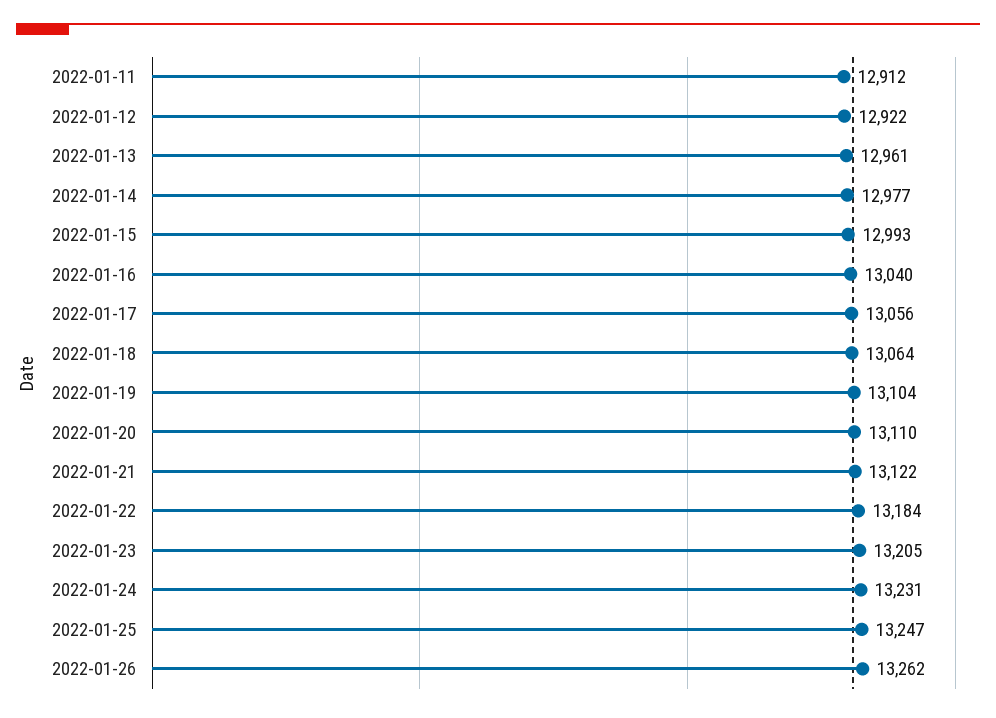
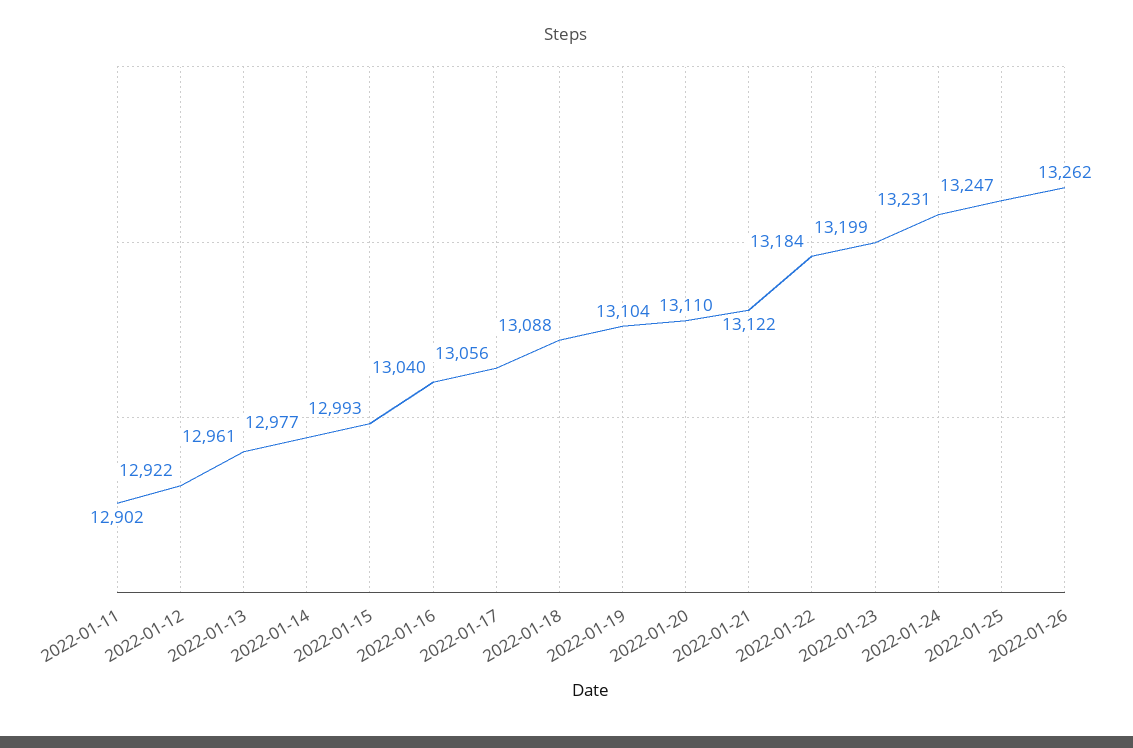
2022-01-11: 12912 -> 12902
2022-01-18: 13064 -> 13088
2022-01-23: 13205 -> 13199

